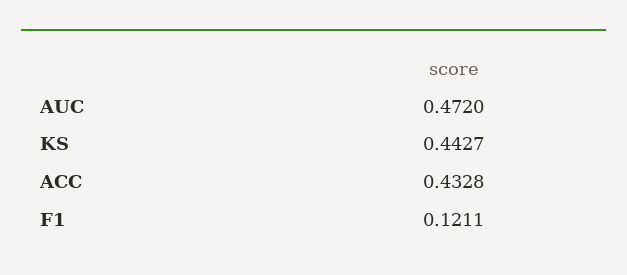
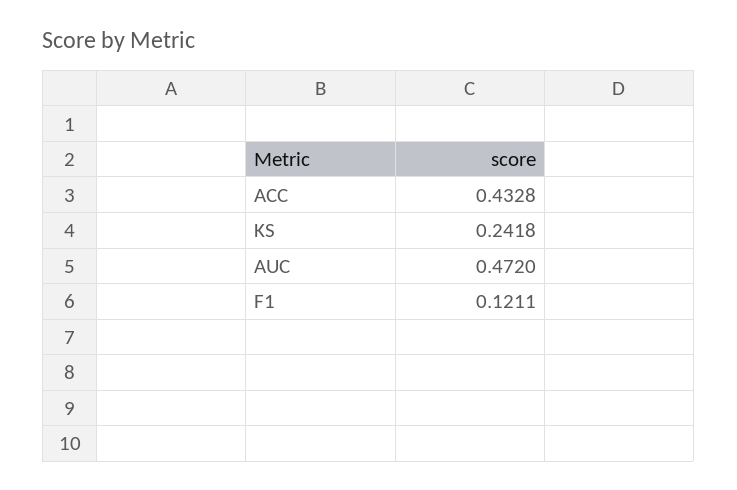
KS: 0.4427 -> 0.2418

